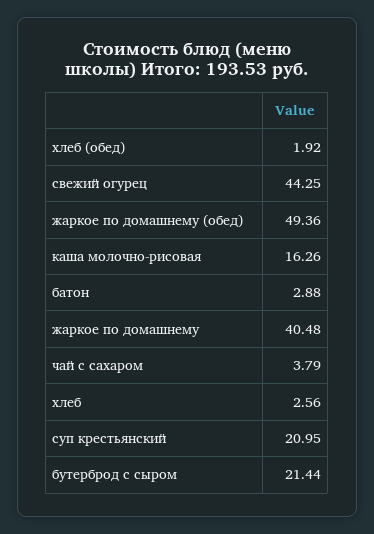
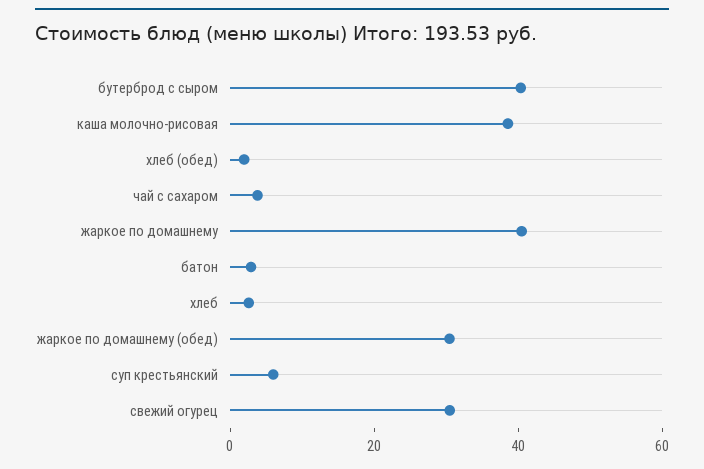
свежий огурец: 44.25 -> 30
жаркое по домашнему (обед): 49.36 -> 30
каша молочно-рисовая: 16.26 -> 40
суп крестьянский: 20.95 -> 5
бутерброд с сыром: 21.44 -> 40

